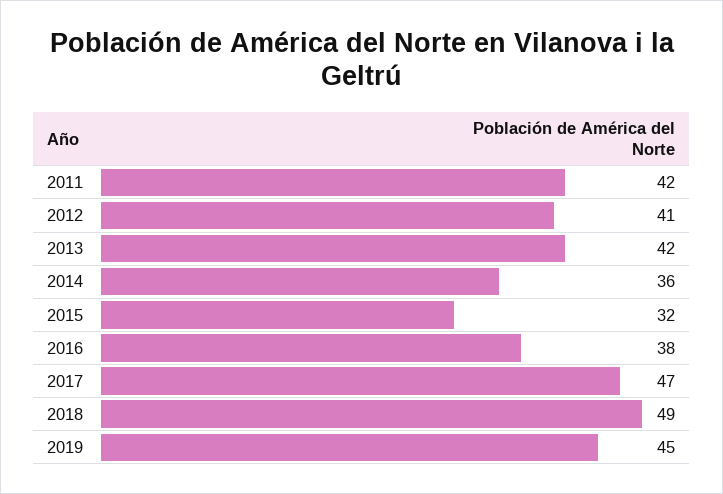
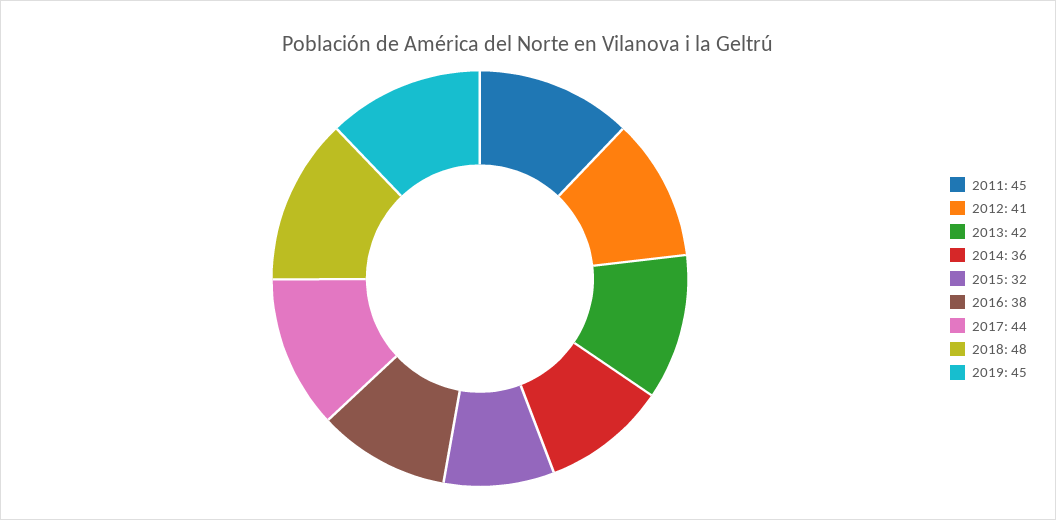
2011: 42 -> 45
2017: 47 -> 44
2018: 49 -> 48

